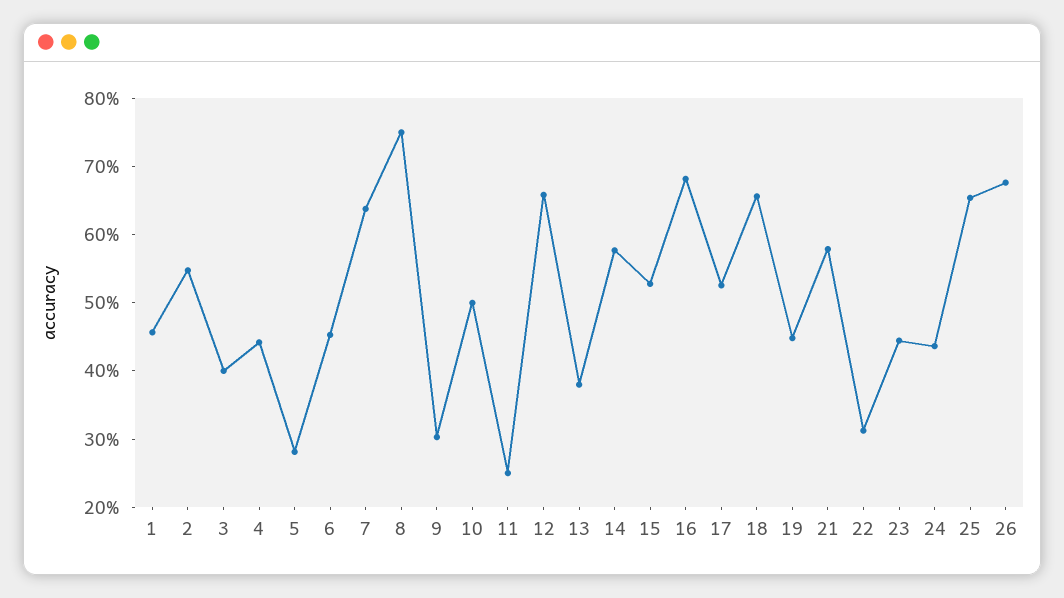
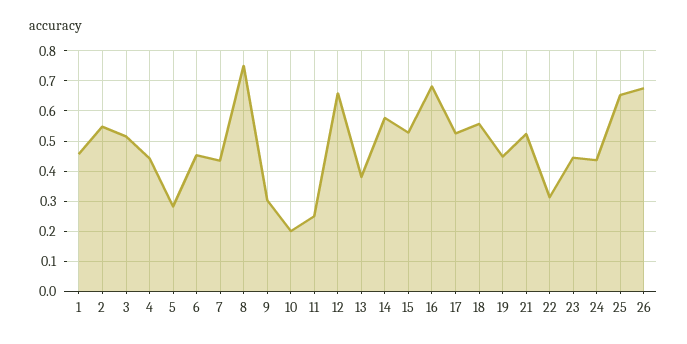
3: 0.4 -> 0.52
7: 0.64 -> 0.44
10: 0.5 -> 0.2
18: 0.66 -> 0.56
21: 0.58 -> 0.52

